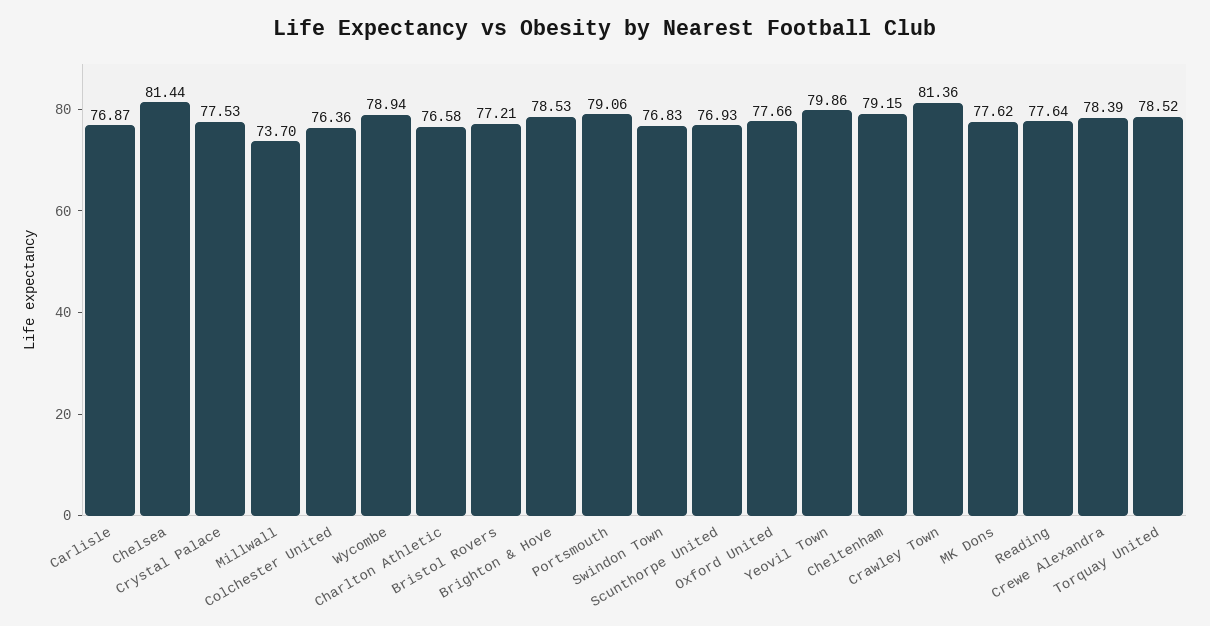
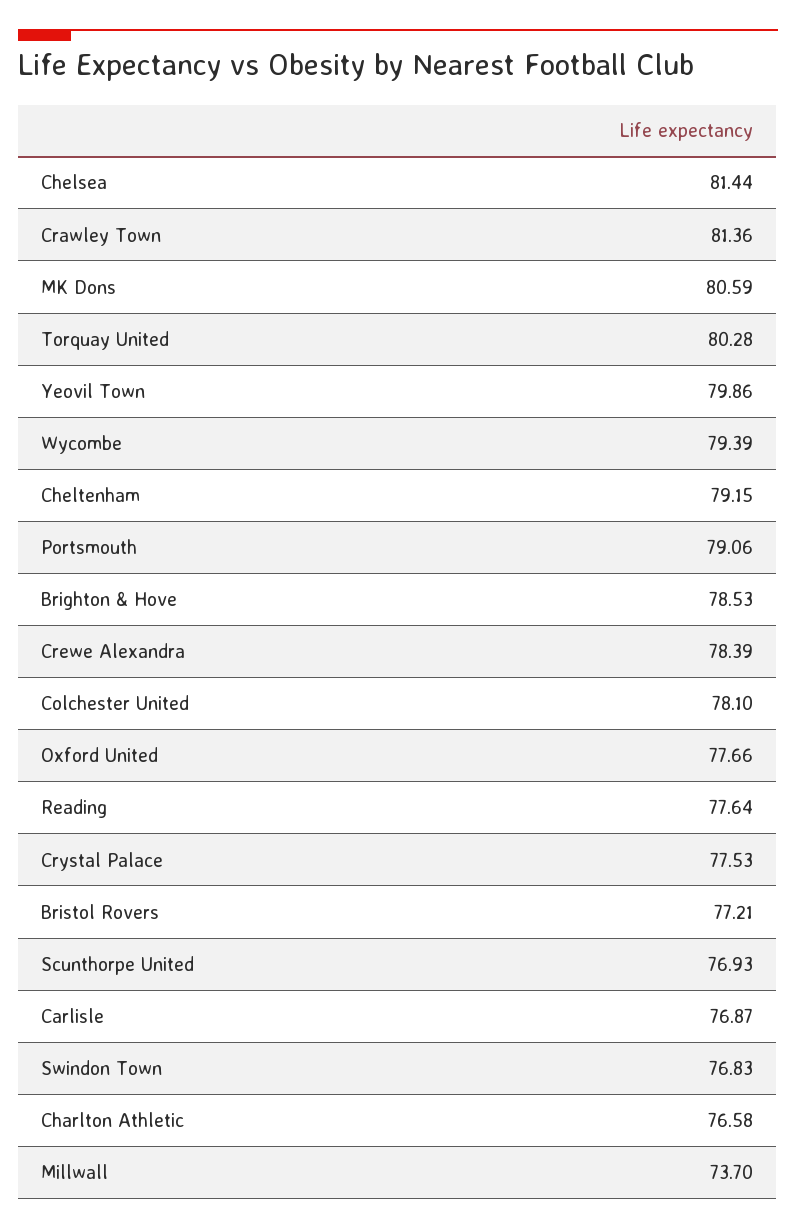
Colchester United: 76.36 -> 78.1
Wycombe: 78.94 -> 79.39
MK Dons: 77.62 -> 80.59
Torquay United: 78.52 -> 80.28

